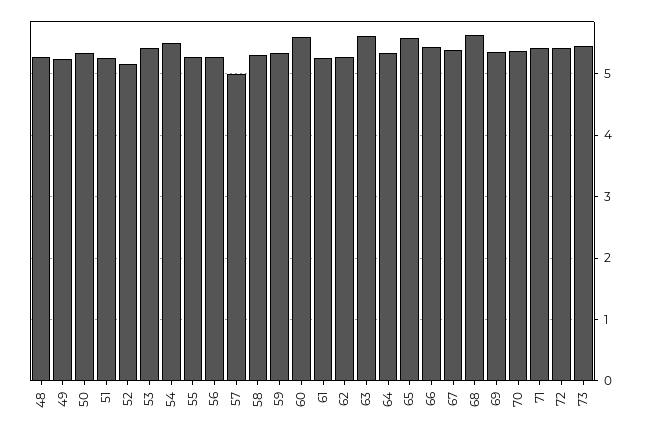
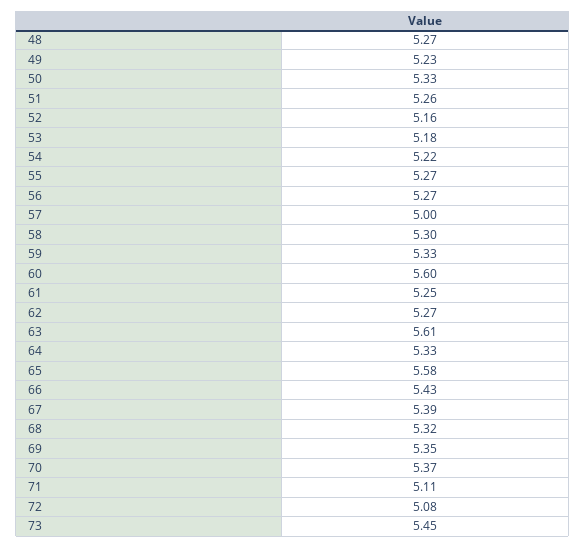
53: 5.4 -> 5.18
54: 5.5 -> 5.22
68: 5.6 -> 5.32
71: 5.4 -> 5.11
72: 5.4 -> 5.08

